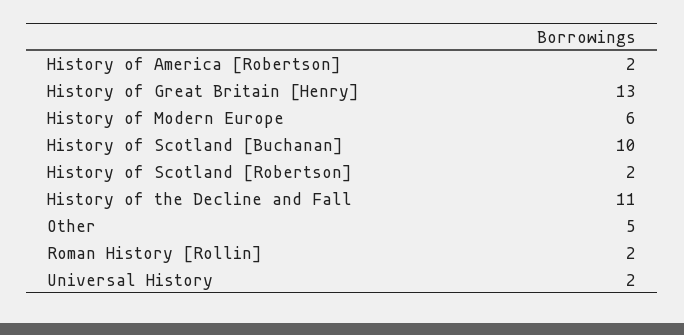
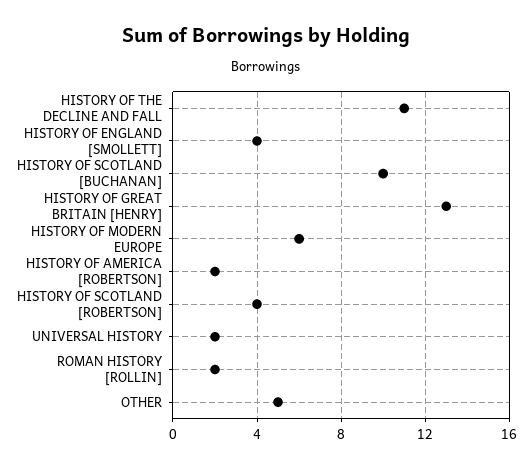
History of Scotland [Robertson]: 2 -> 4
HISTORY OF ENGLAND [SMOLLETT]: none -> 4

